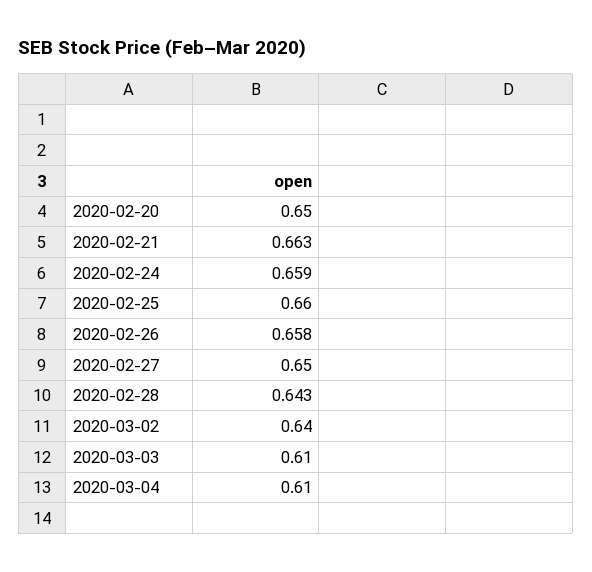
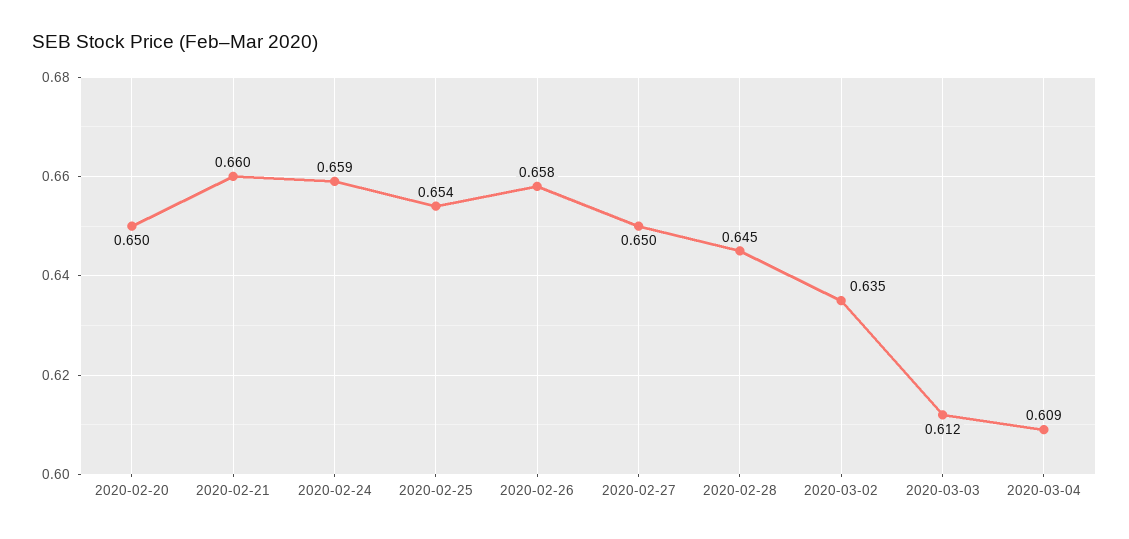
2020-02-21: 0.663 -> 0.66
2020-02-25: 0.66 -> 0.654
2020-02-28: 0.643 -> 0.645
2020-03-02: 0.64 -> 0.635
2020-03-03: 0.61 -> 0.612
2020-03-04: 0.61 -> 0.609

